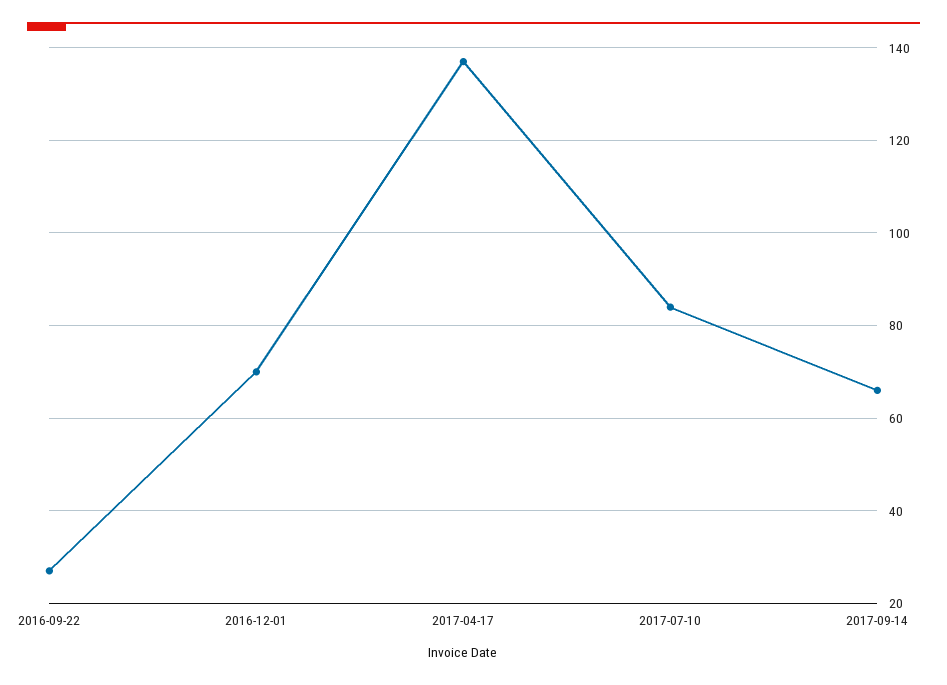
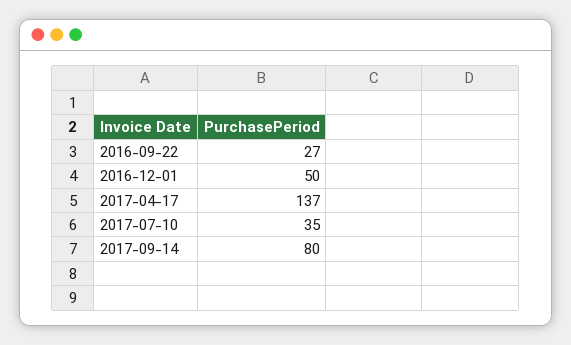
2016-12-01: 70 -> 50
2017-07-10: 85 -> 35
2017-09-14: 65 -> 80

